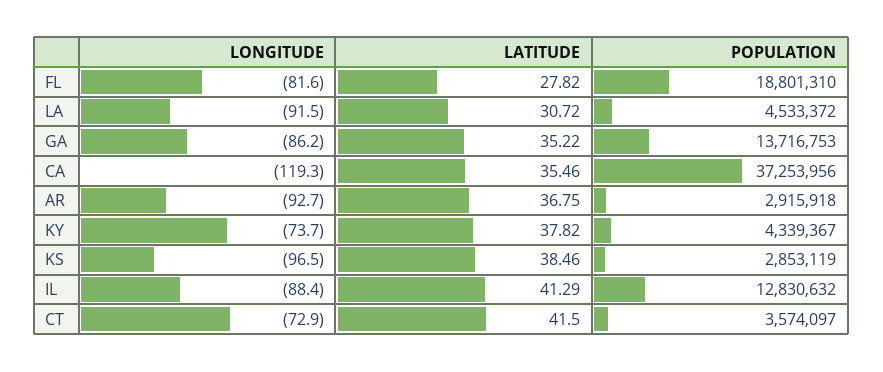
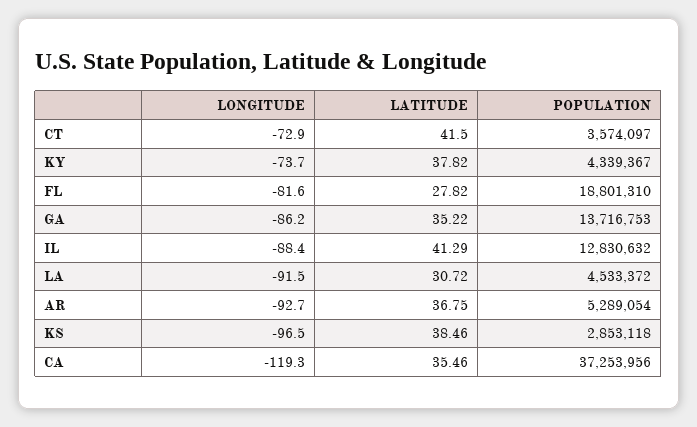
POPULATION, AR: 2915918 -> 5289054
POPULATION, KS: 2853119 -> 2853118

